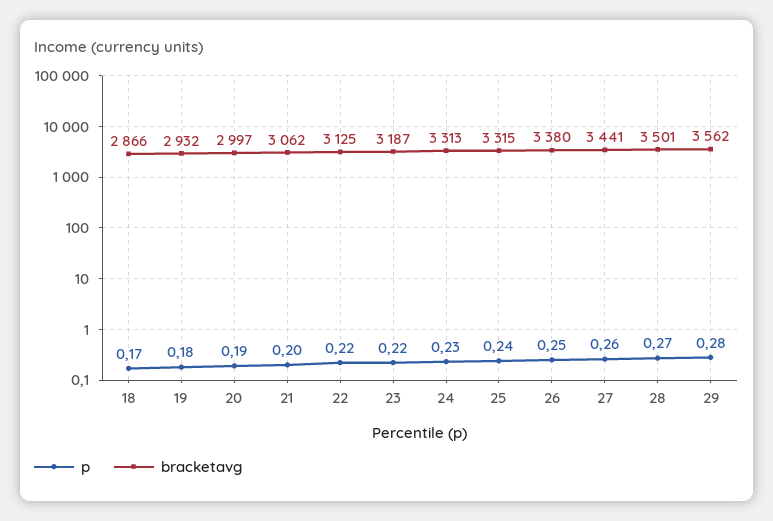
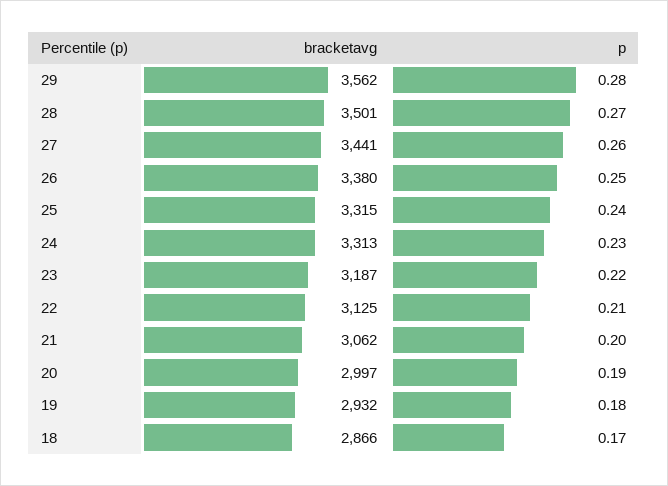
p, 22: 0.22 -> 0.21

